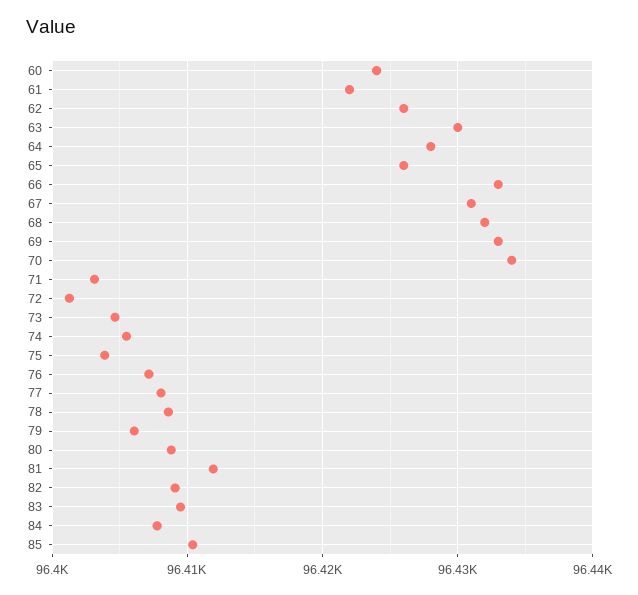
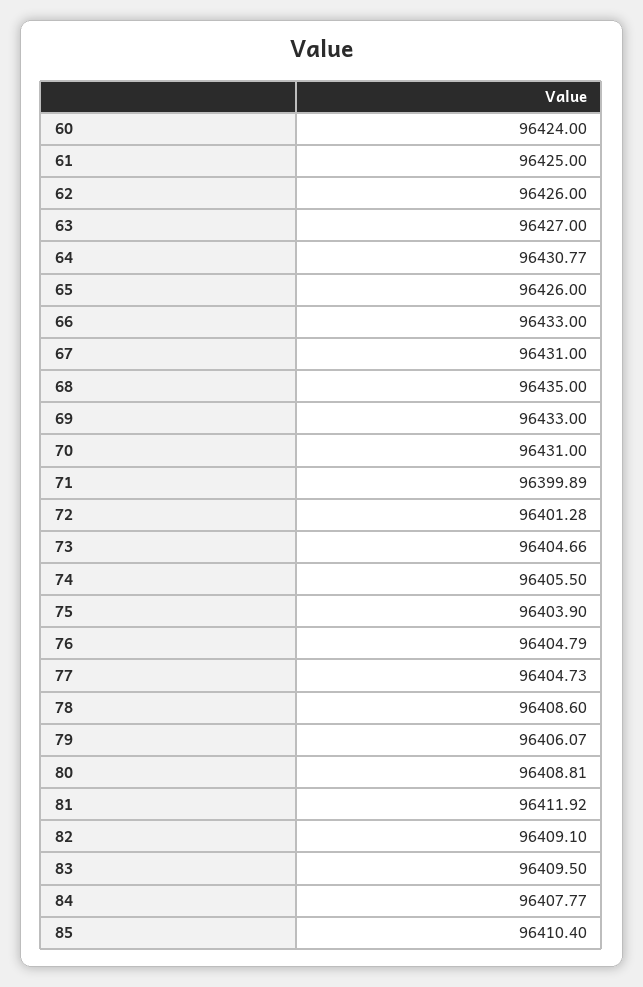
61: 96422 -> 96425
63: 96430 -> 96427
64: 96428 -> 96430.77
68: 96432 -> 96435
70: 96434 -> 96431
71: 96403 -> 96399.89
76: 96407 -> 96404.79
77: 96408 -> 96404.73

